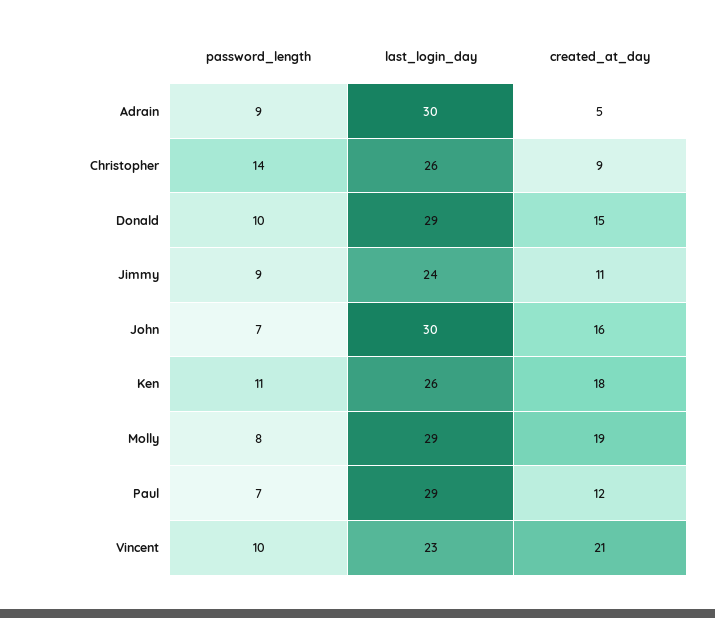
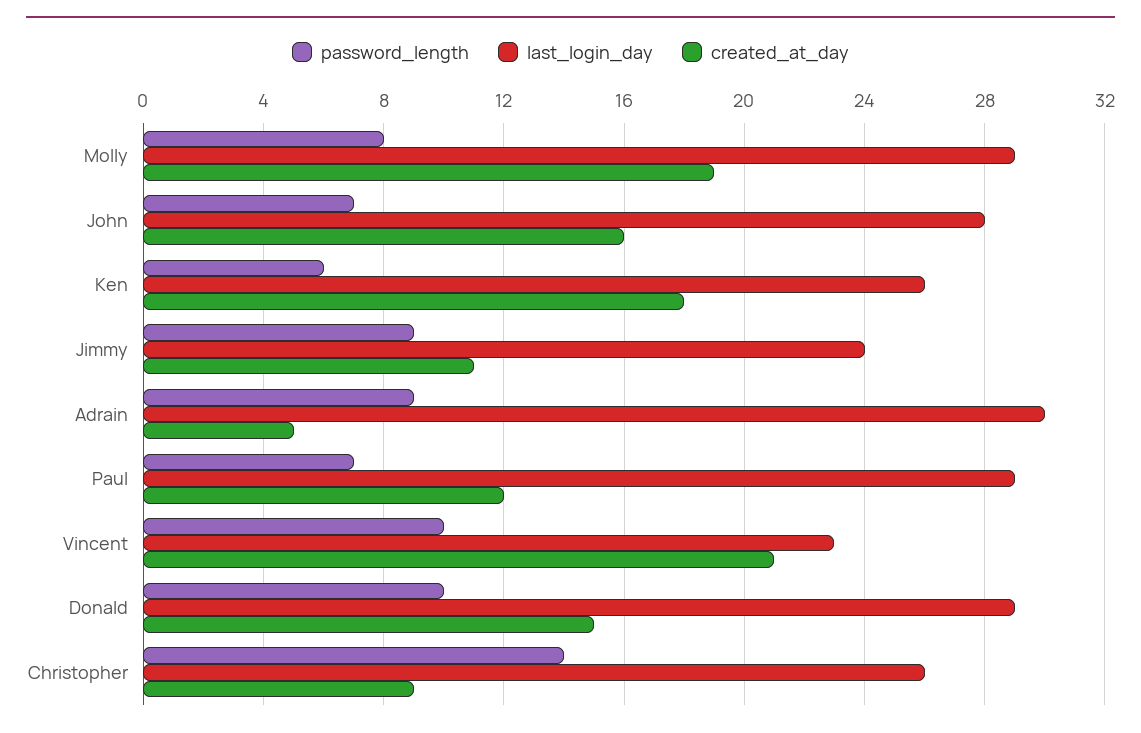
last_login_day, John: 30 -> 28
password_length, Ken: 11 -> 6

